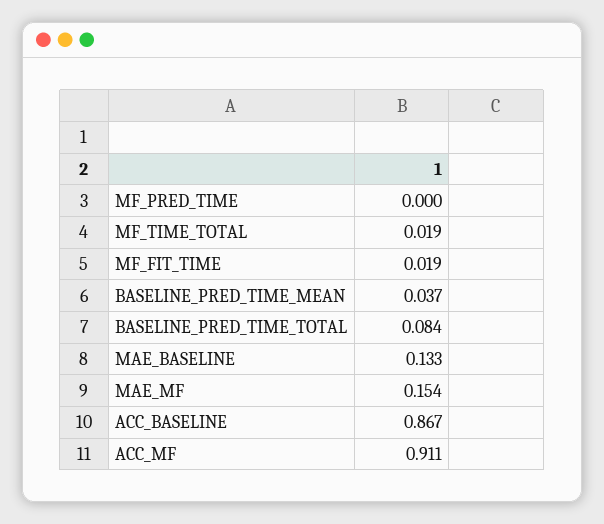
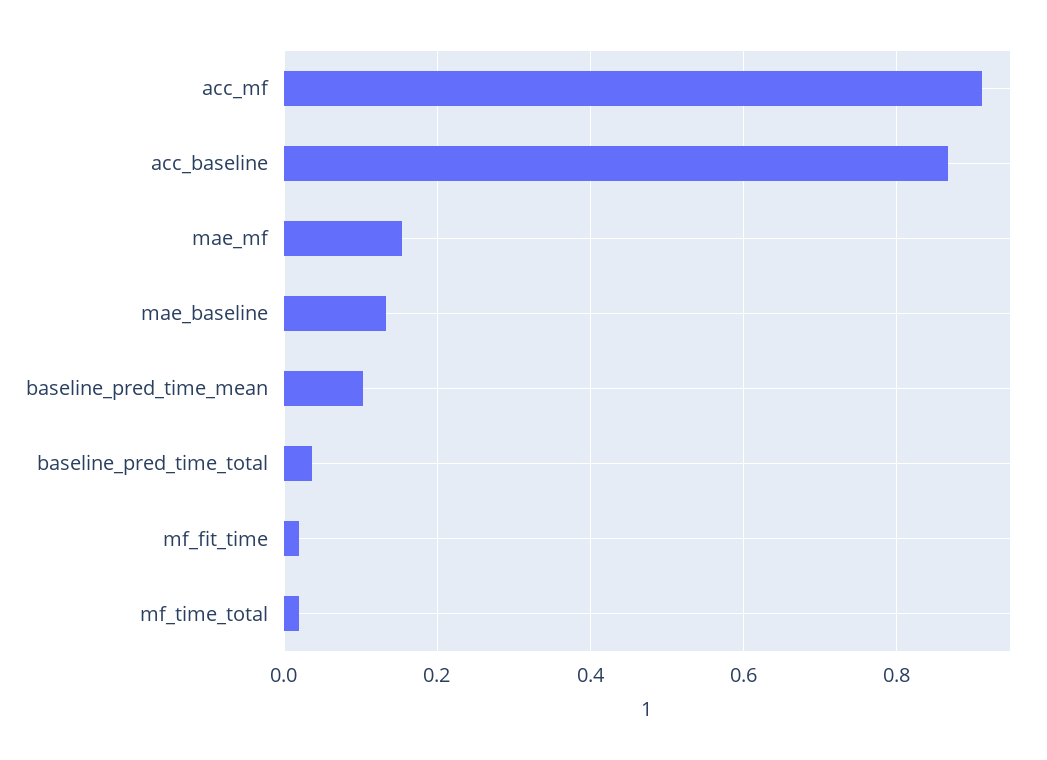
MF_PRED_TIME: 0 -> none
BASELINE_PRED_TIME_MEAN: 0.037 -> 0.1
BASELINE_PRED_TIME_TOTAL: 0.084 -> 0.04

